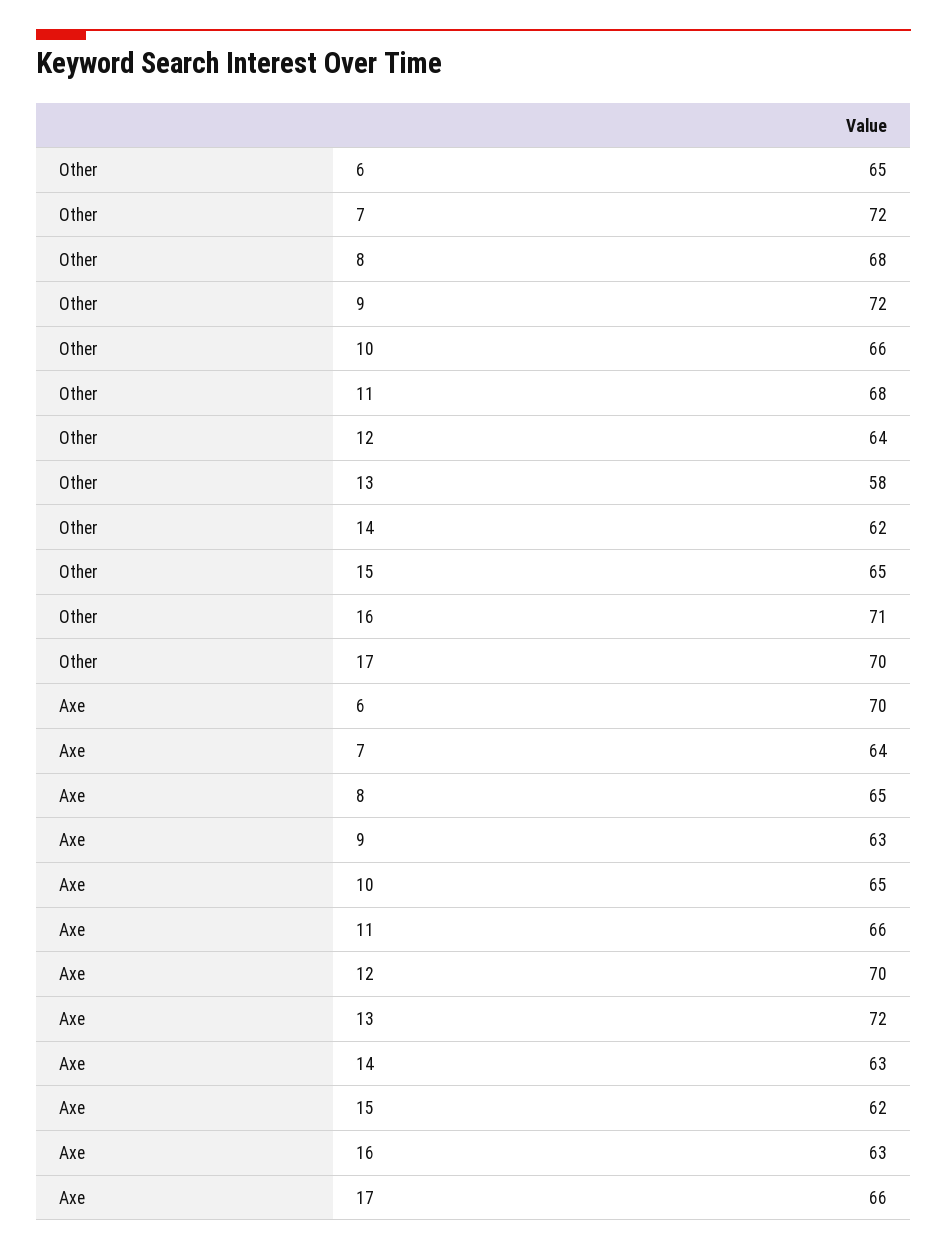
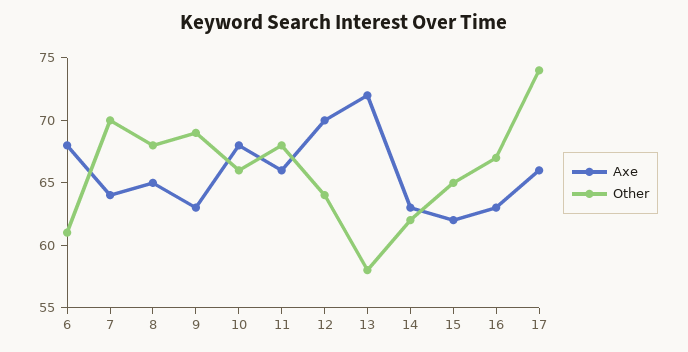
Other, 6: 65 -> 61
Other, 7: 72 -> 70
Other, 9: 72 -> 69
Other, 16: 71 -> 67
Other, 17: 70 -> 74
Axe, 6: 70 -> 68
Axe, 10: 65 -> 68

